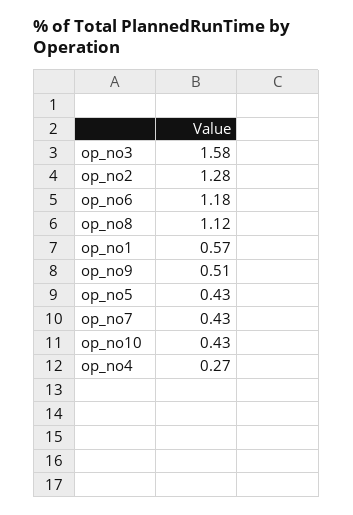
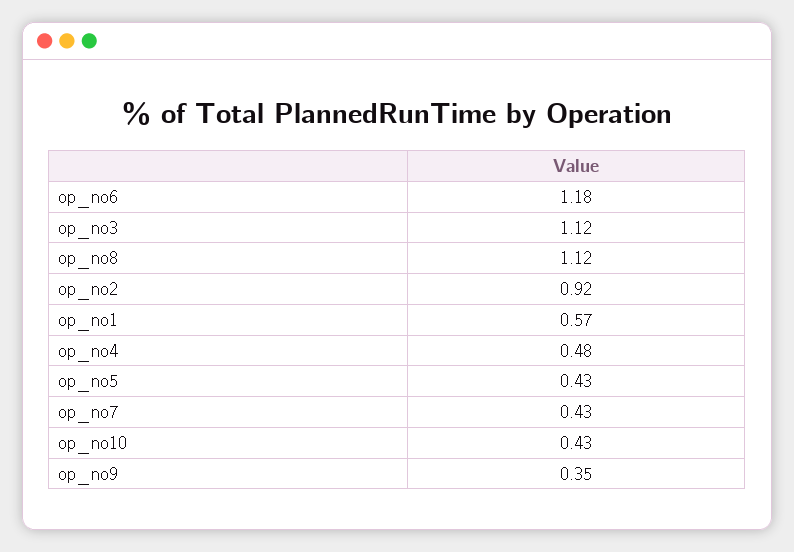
op_no3: 1.58 -> 1.12
op_no2: 1.28 -> 0.92
op_no9: 0.51 -> 0.35
op_no4: 0.27 -> 0.48

